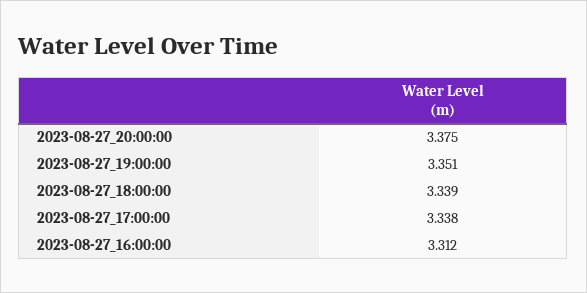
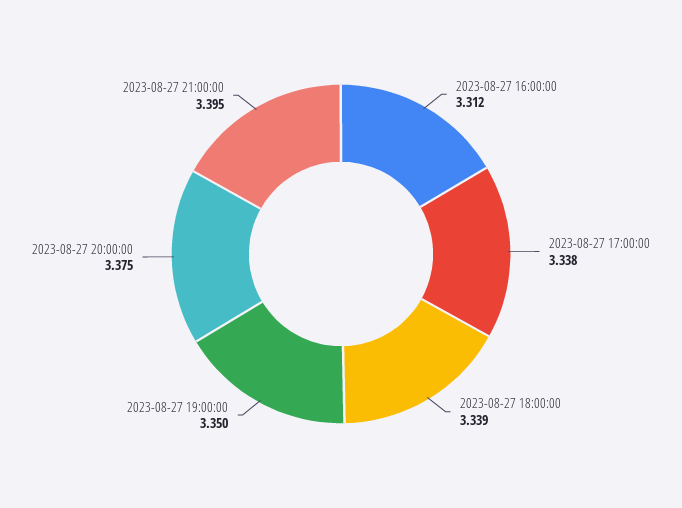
2023-08-27_19:00:00: 3.351 -> 3.35
2023-08-27 21:00:00: none -> 3.395

